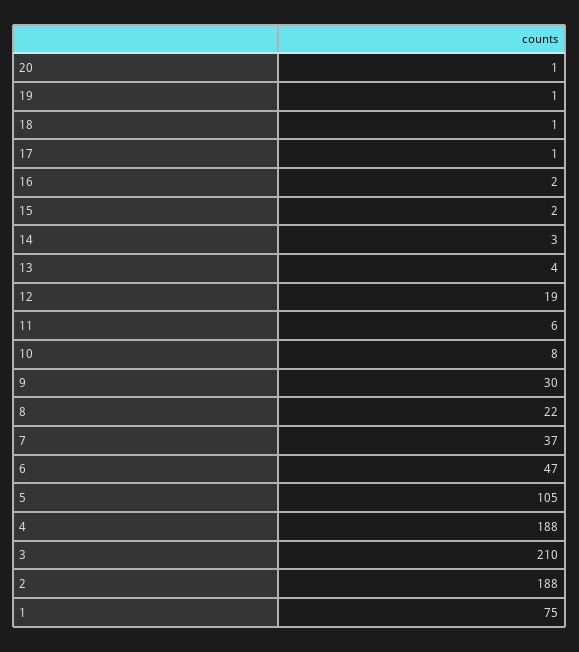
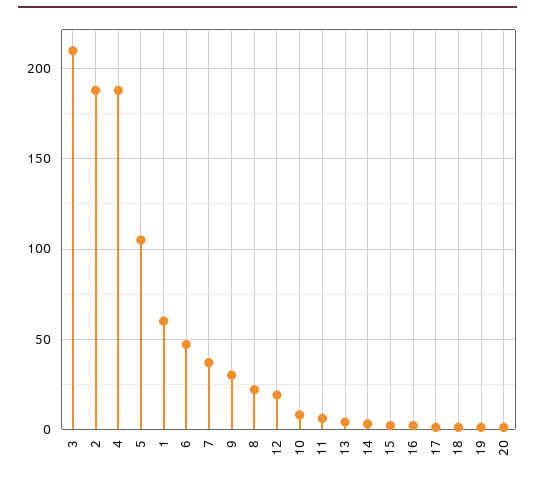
1: 75 -> 60

